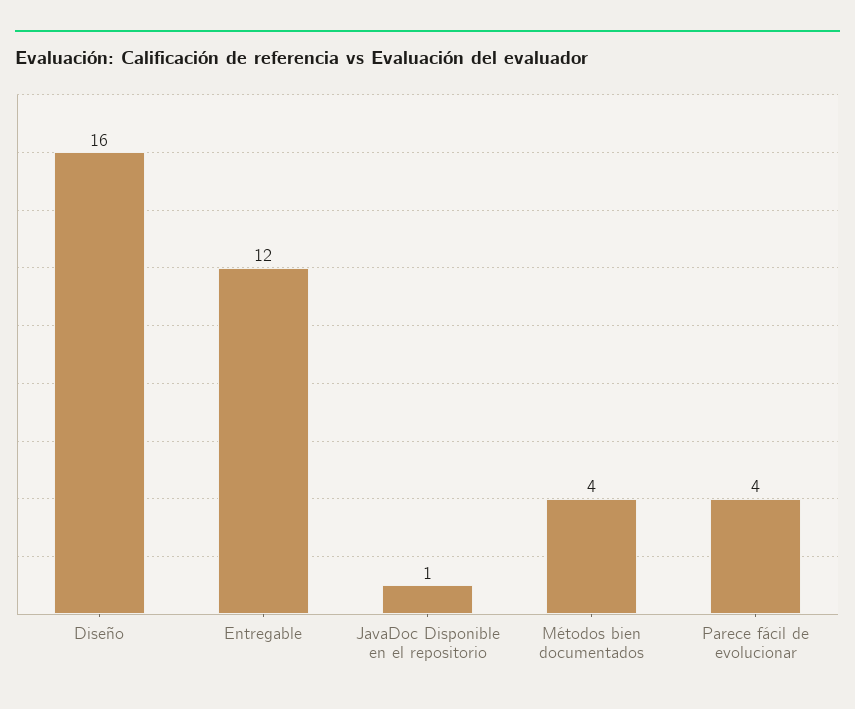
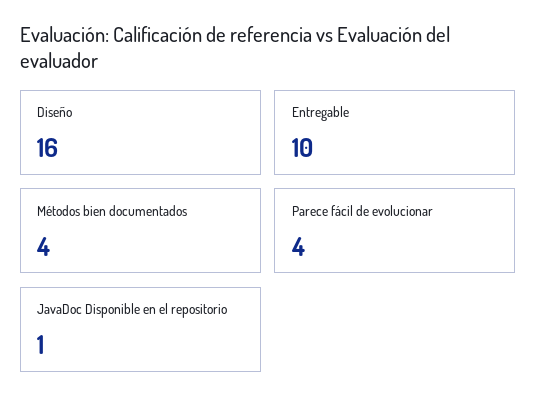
Entregable: 12 -> 10

